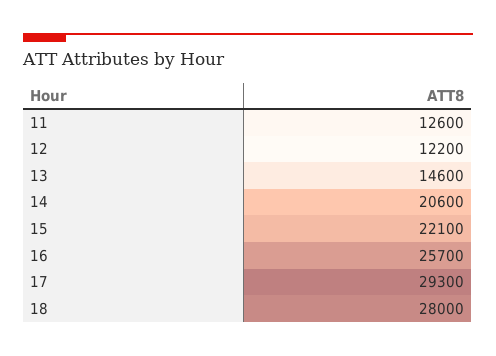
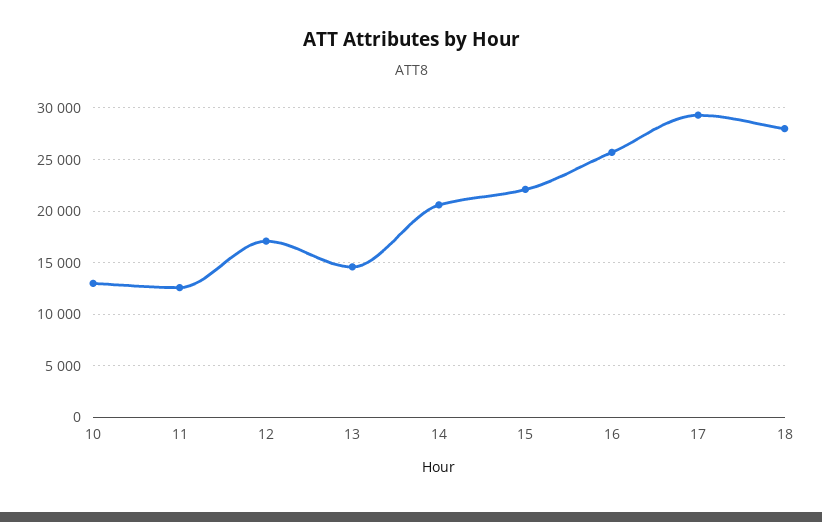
12: 12200 -> 17000
10: none -> 13000

